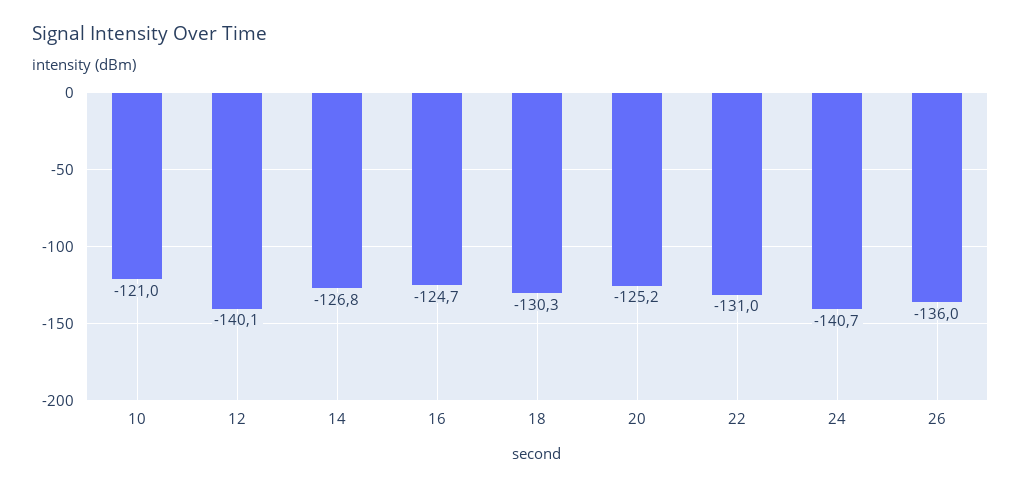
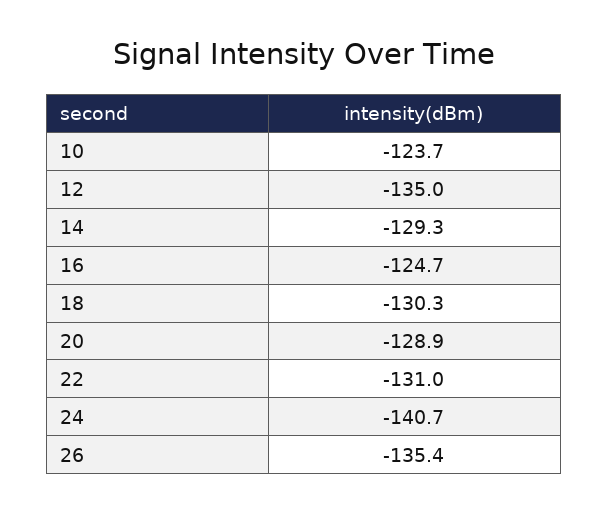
10: -121 -> -123.7
12: -140.1 -> -135
14: -126.8 -> -129.3
20: -125.2 -> -128.9
26: -136 -> -135.4

